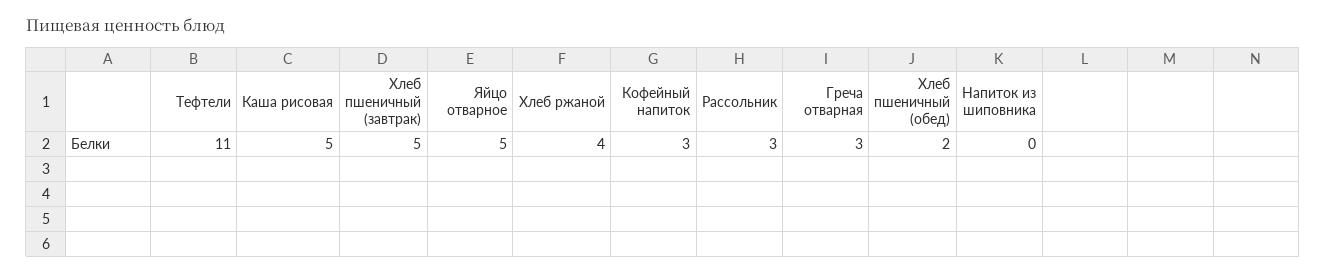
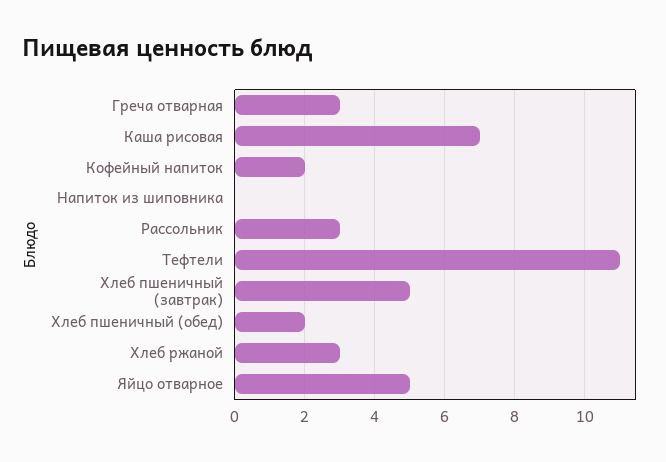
Каша рисовая: 5 -> 7
Хлеб ржаной: 4 -> 3
Кофейный напиток: 3 -> 2

